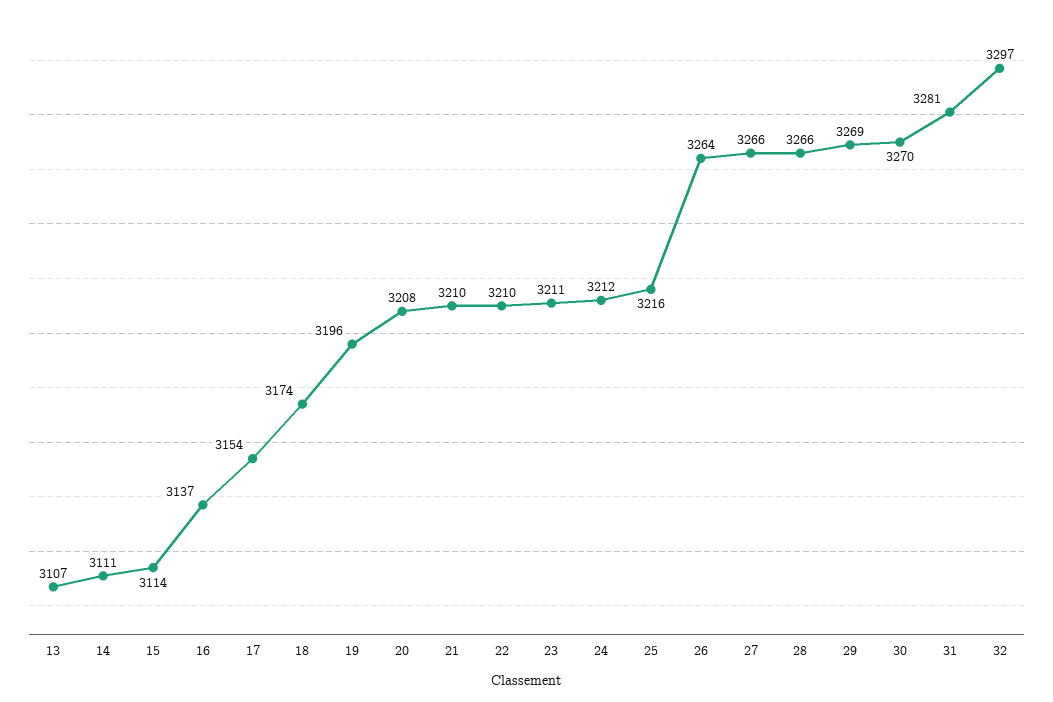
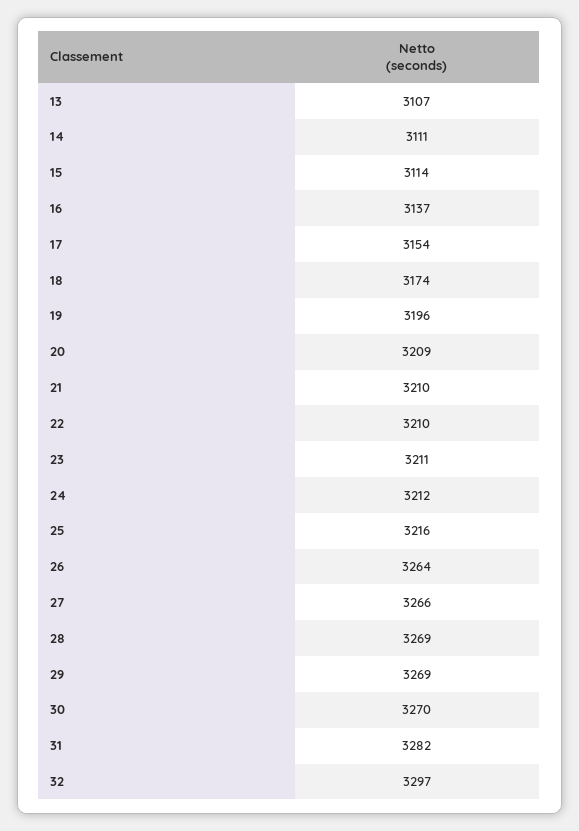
20: 3208 -> 3209
28: 3266 -> 3269
31: 3281 -> 3282

